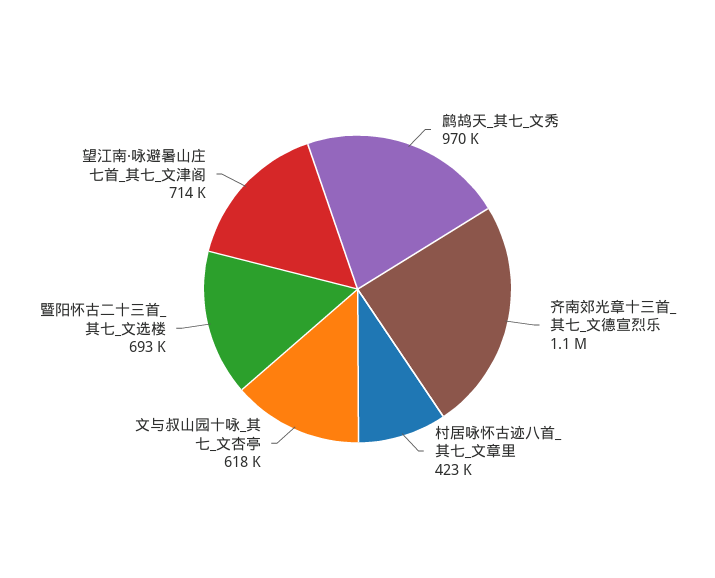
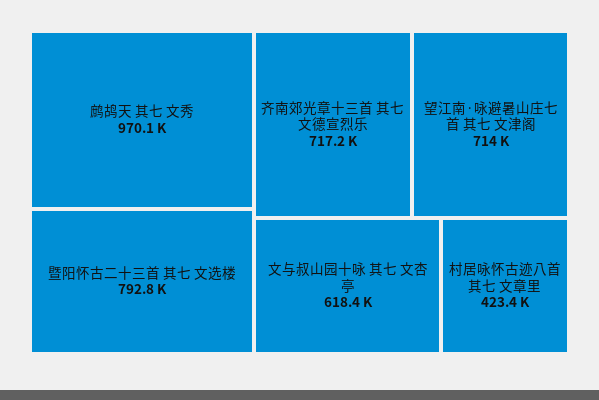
齐南郊光章十三首_其七_文德宣烈乐: 1100000 -> 717200
暨阳怀古二十三首_其七_文选楼: 693000 -> 792800

